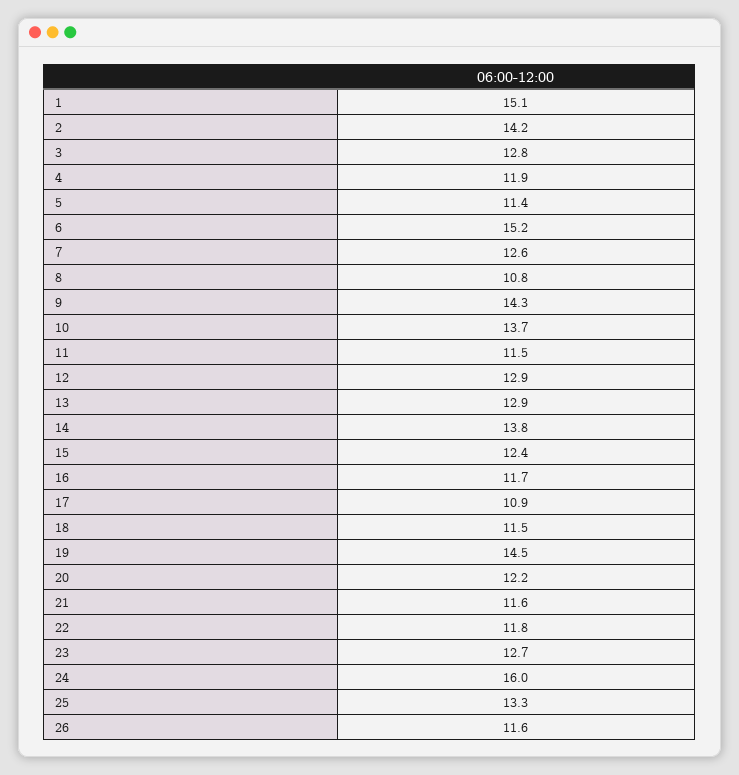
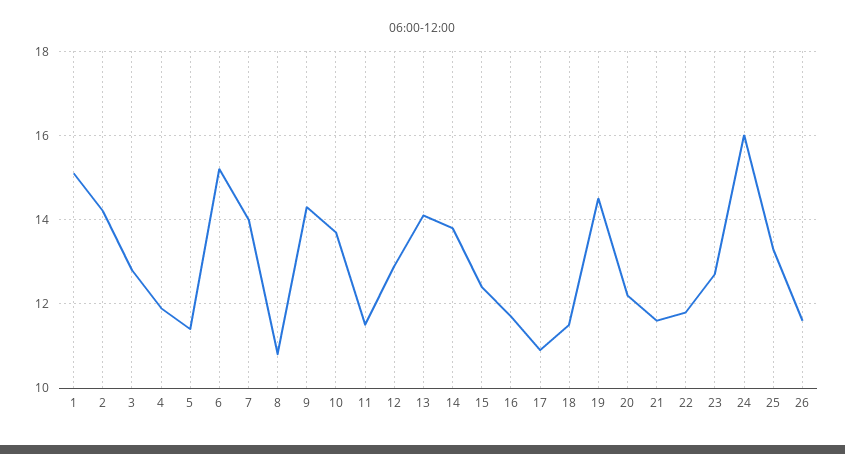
7: 12.6 -> 14
13: 12.9 -> 14

